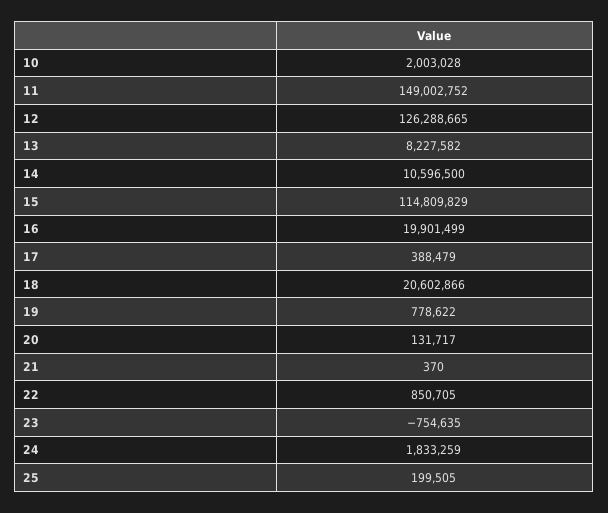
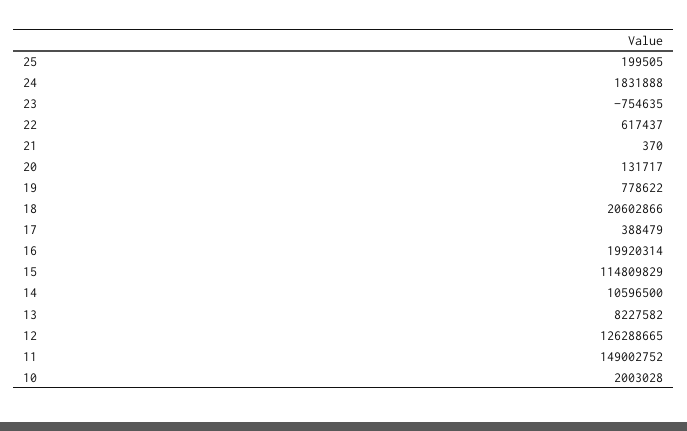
16: 19901499 -> 19920314
22: 850705 -> 617437
24: 1833259 -> 1831888

